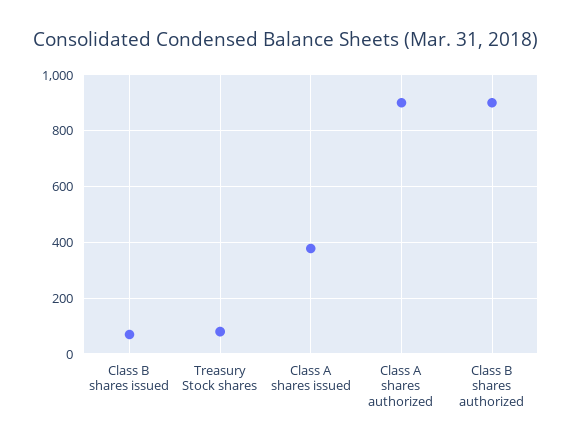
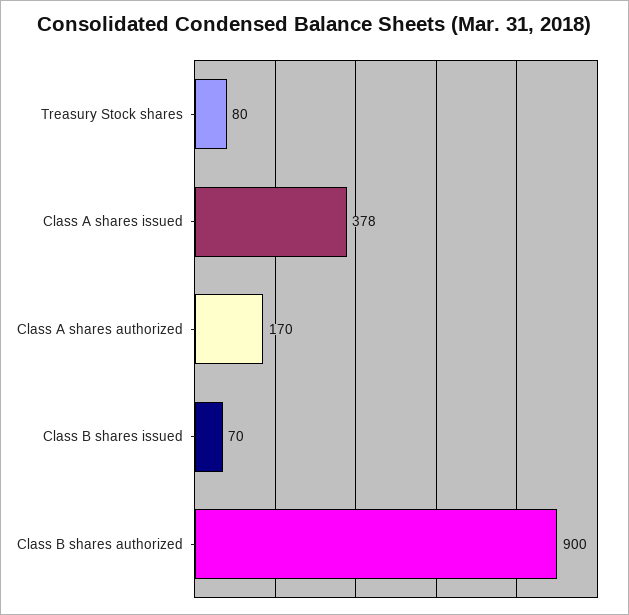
Class A shares authorized: 900 -> 170

